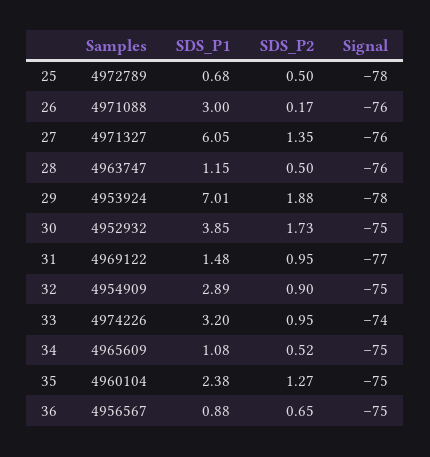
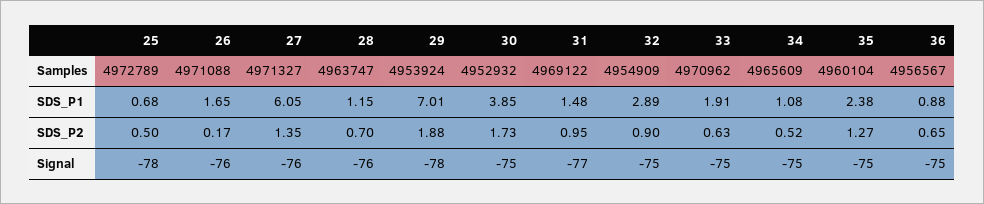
SDS_P1, 26: 3 -> 1.65
SDS_P2, 28: 0.5 -> 0.7
Samples, 33: 4974226 -> 4970962
SDS_P1, 33: 3.2 -> 1.91
SDS_P2, 33: 0.95 -> 0.63
Signal, 33: -74 -> -75

